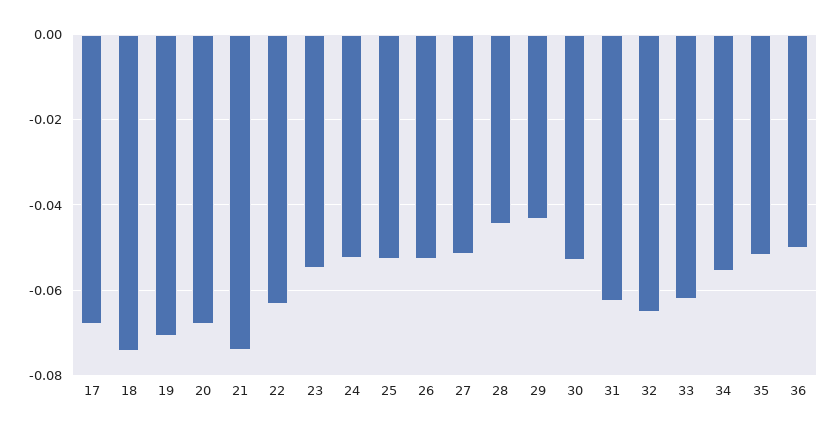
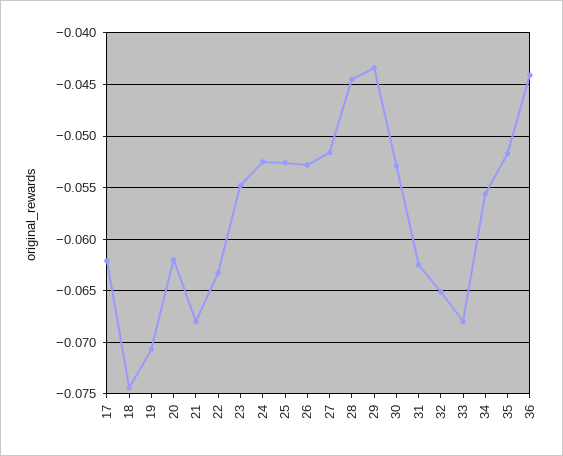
17: -0.068 -> -0.062
20: -0.068 -> -0.062
21: -0.074 -> -0.068
33: -0.062 -> -0.068
36: -0.05 -> -0.044

